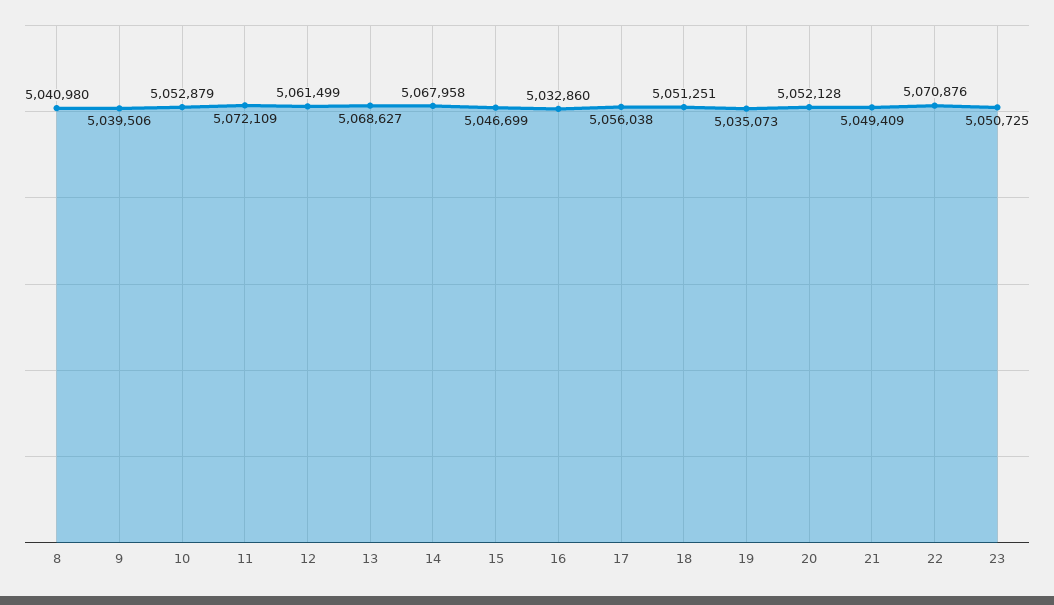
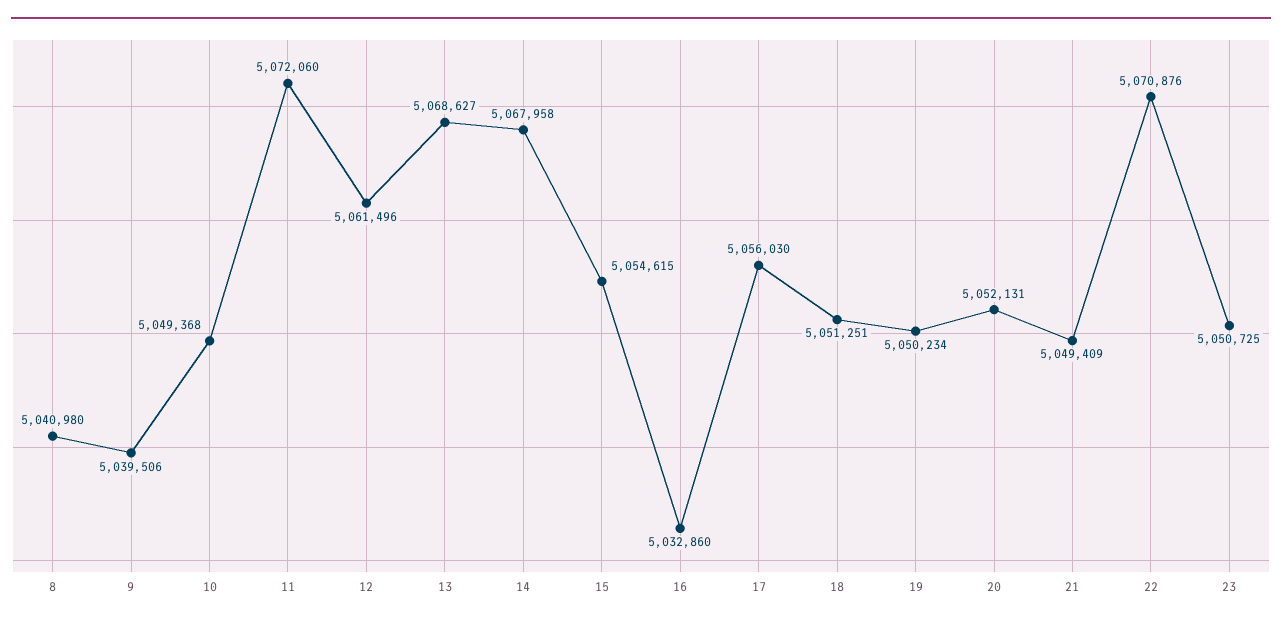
10: 5052879 -> 5049368
11: 5072109 -> 5072060
12: 5061499 -> 5061496
15: 5046699 -> 5054615
17: 5056038 -> 5056030
19: 5035073 -> 5050234
20: 5052128 -> 5052131

